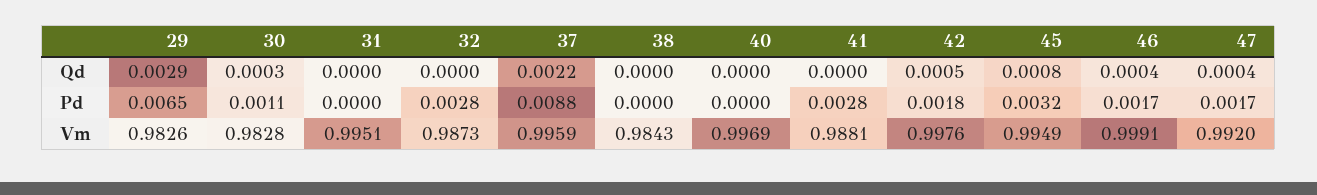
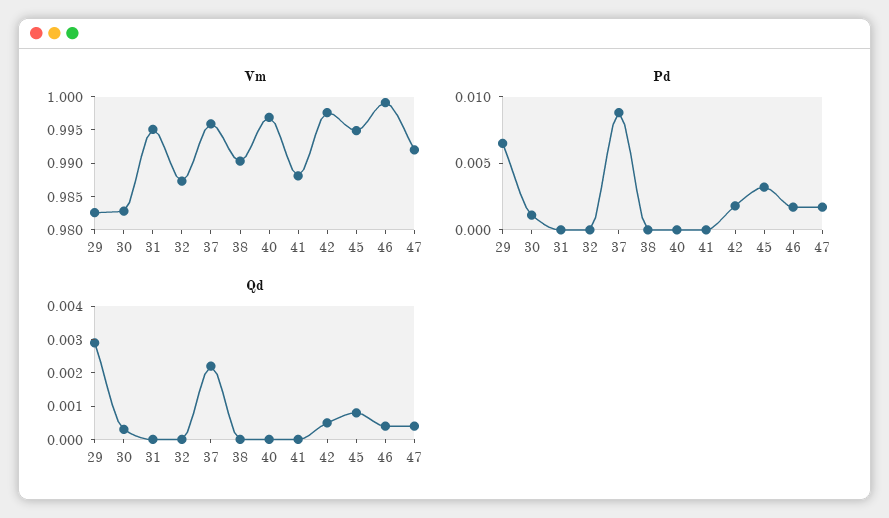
Pd, 32: 0.0028 -> 0
Pd, 41: 0.0028 -> 0
Vm, 38: 0.9843 -> 0.99

